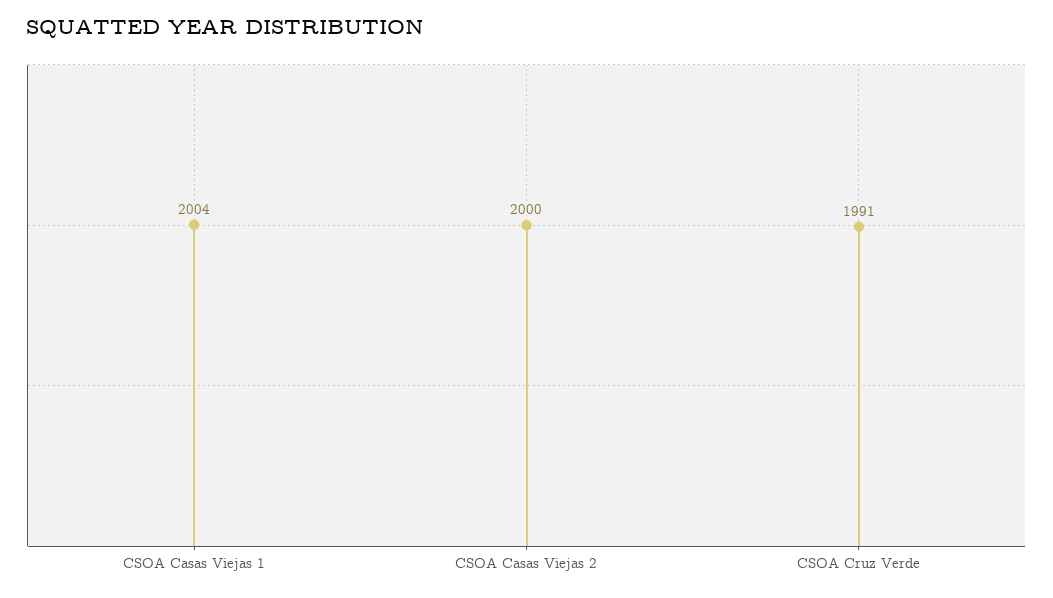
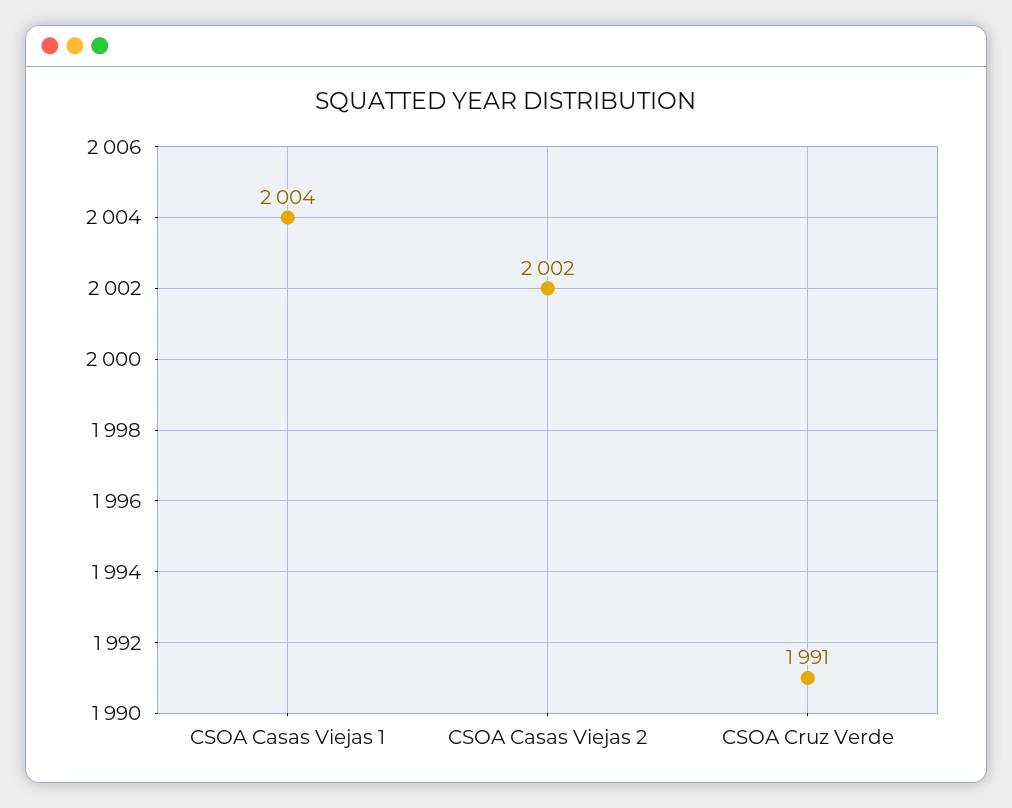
CSOA Casas Viejas 2: 2000 -> 2002

